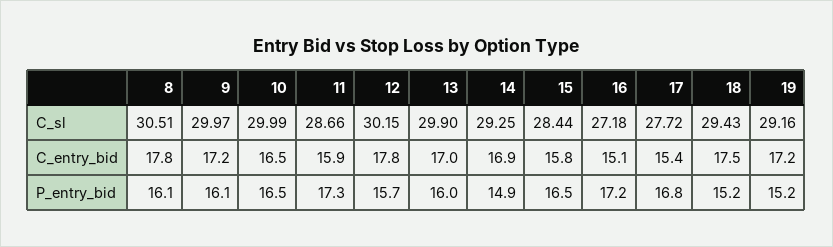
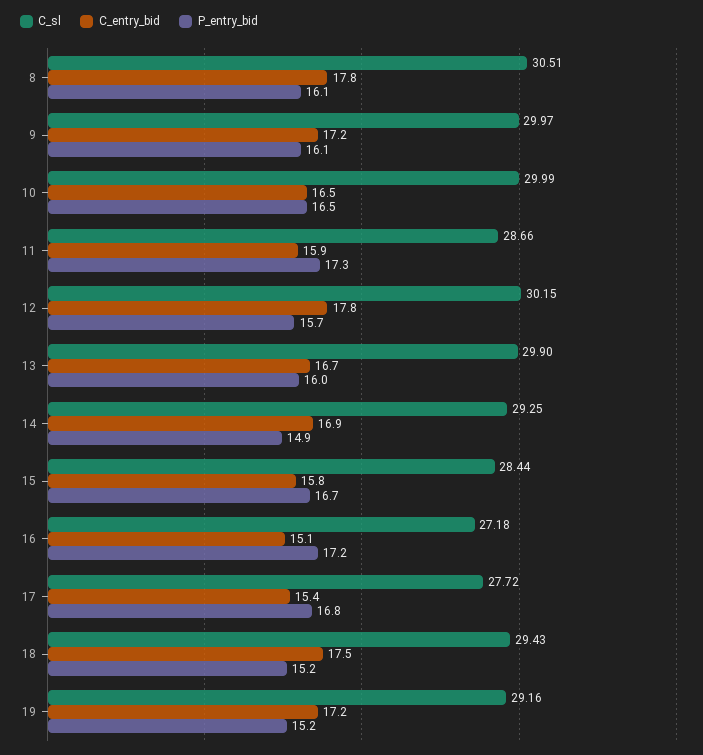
C_entry_bid, 13: 17 -> 16.7
P_entry_bid, 15: 16.5 -> 16.7

